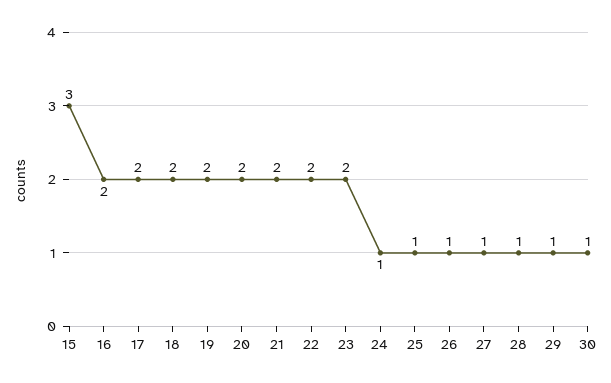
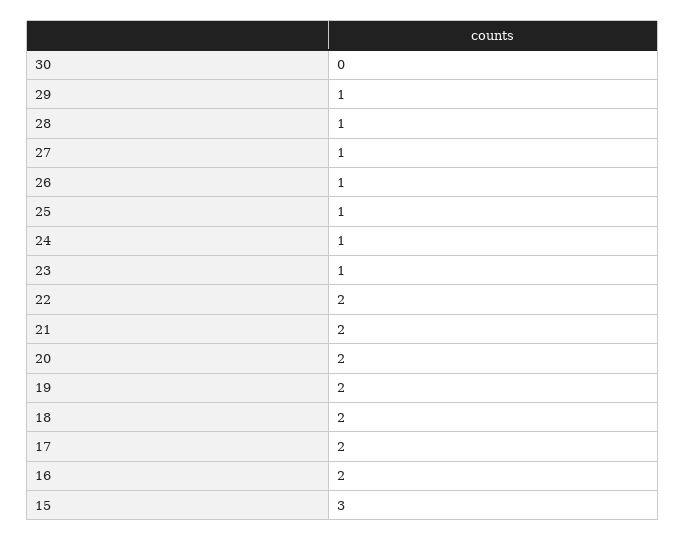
23: 2 -> 1
30: 1 -> 0

